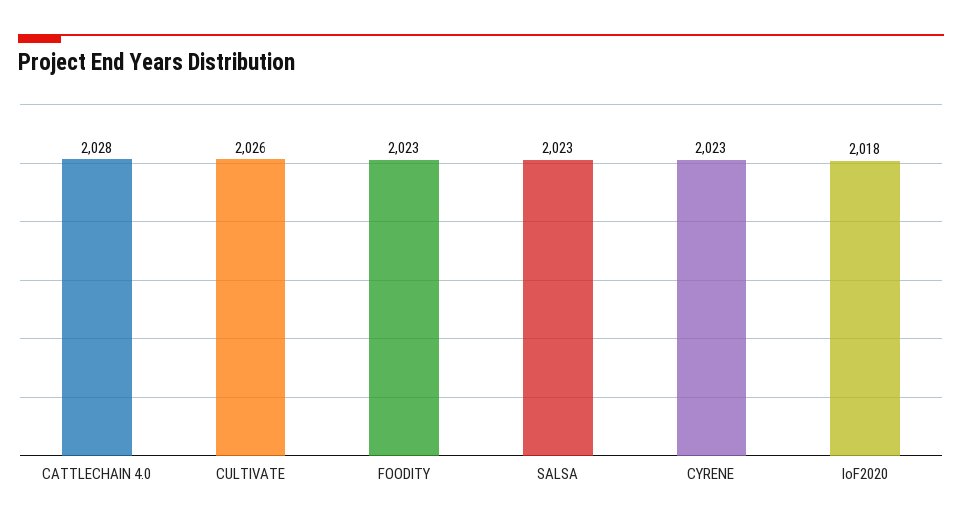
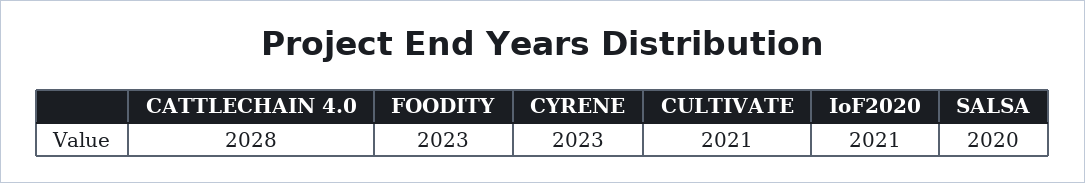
CULTIVATE: 2026 -> 2021
SALSA: 2023 -> 2020
IoF2020: 2018 -> 2021

